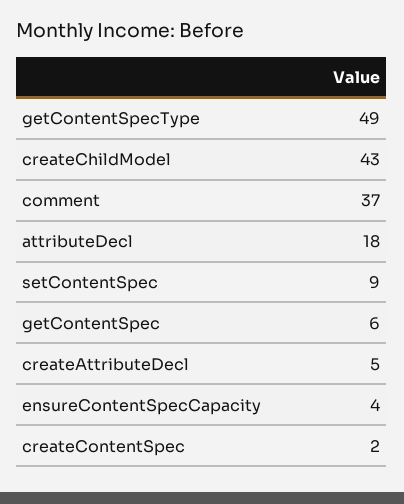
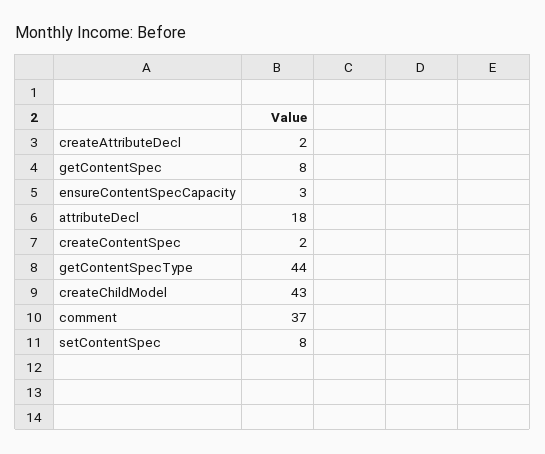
getContentSpecType: 49 -> 44
setContentSpec: 9 -> 8
getContentSpec: 6 -> 8
createAttributeDecl: 5 -> 2
ensureContentSpecCapacity: 4 -> 3

